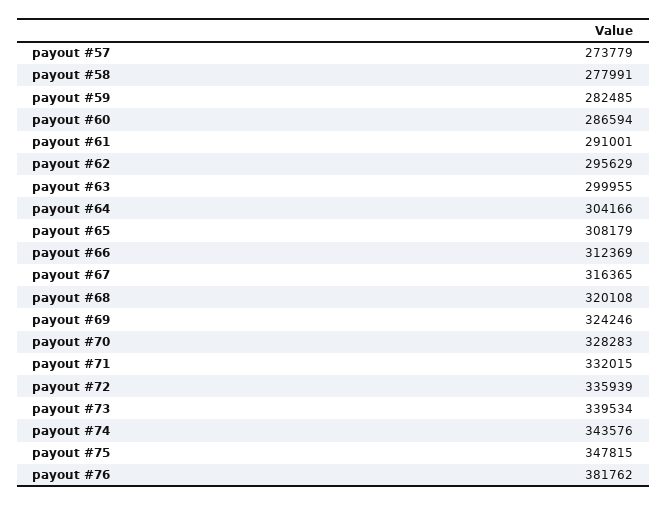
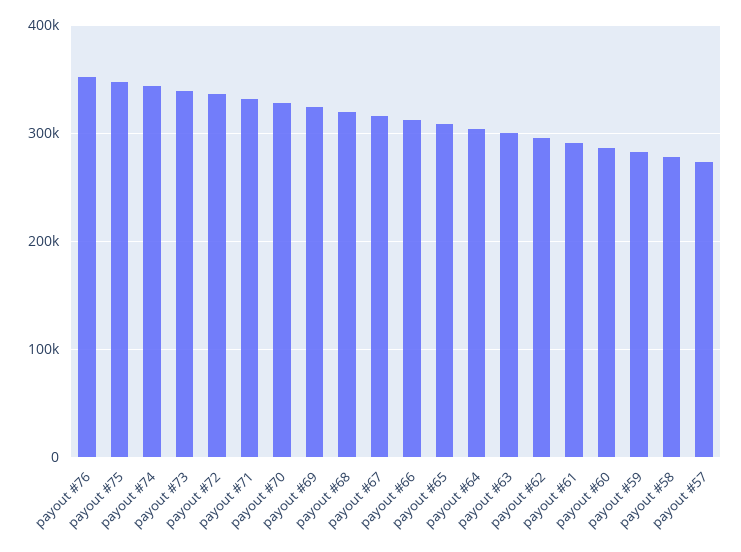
payout #76: 381762 -> 350000

